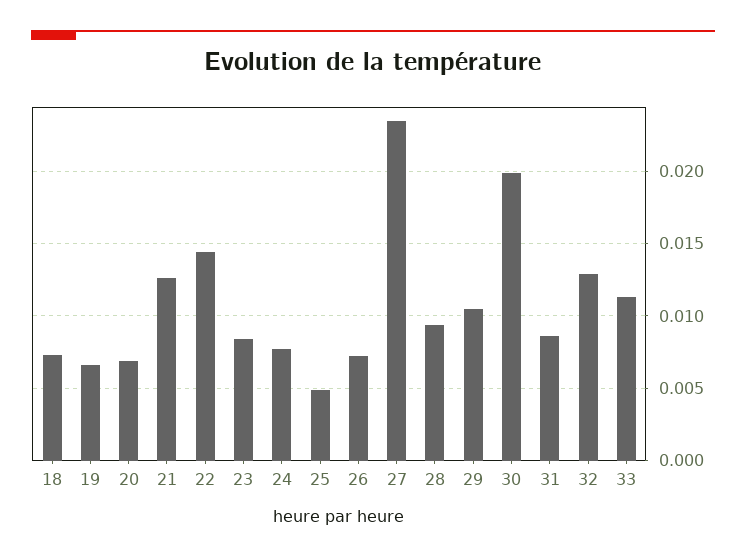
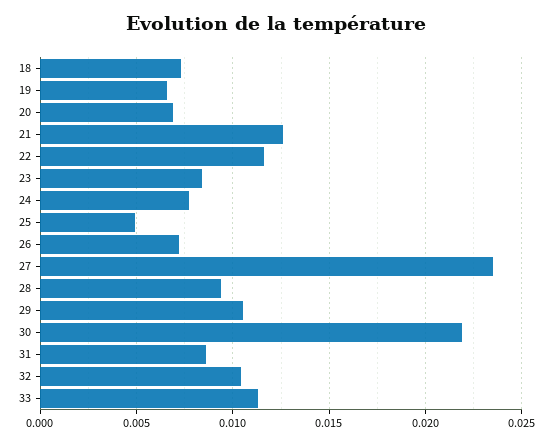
22: 0.0145 -> 0.0115
30: 0.02 -> 0.022
32: 0.013 -> 0.0105

